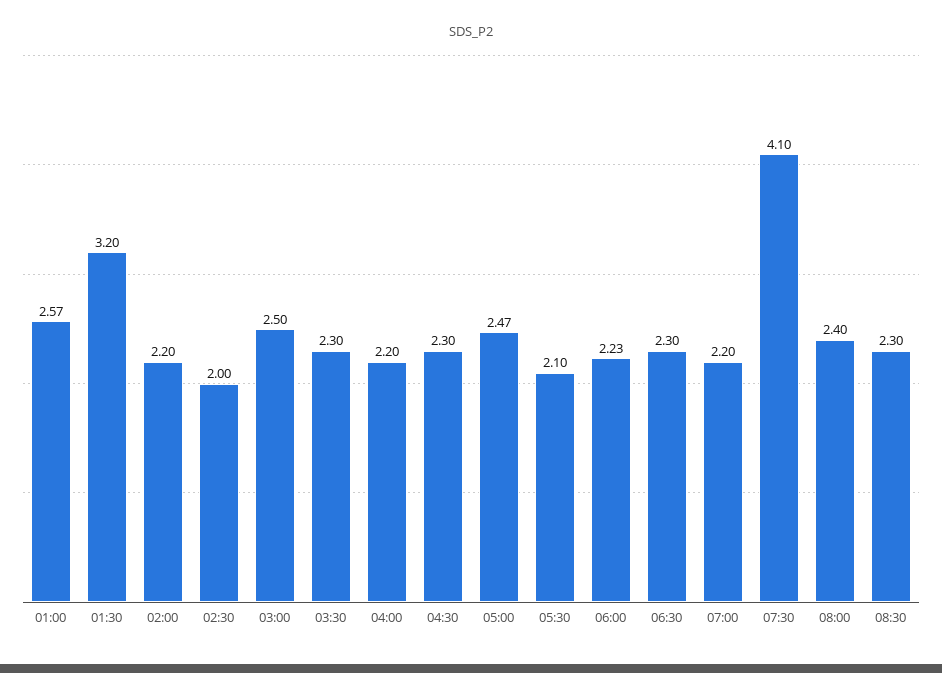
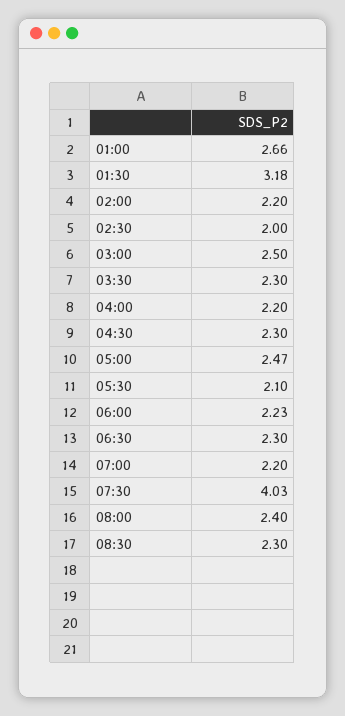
01:00: 2.57 -> 2.66
01:30: 3.2 -> 3.18
07:30: 4.1 -> 4.03

